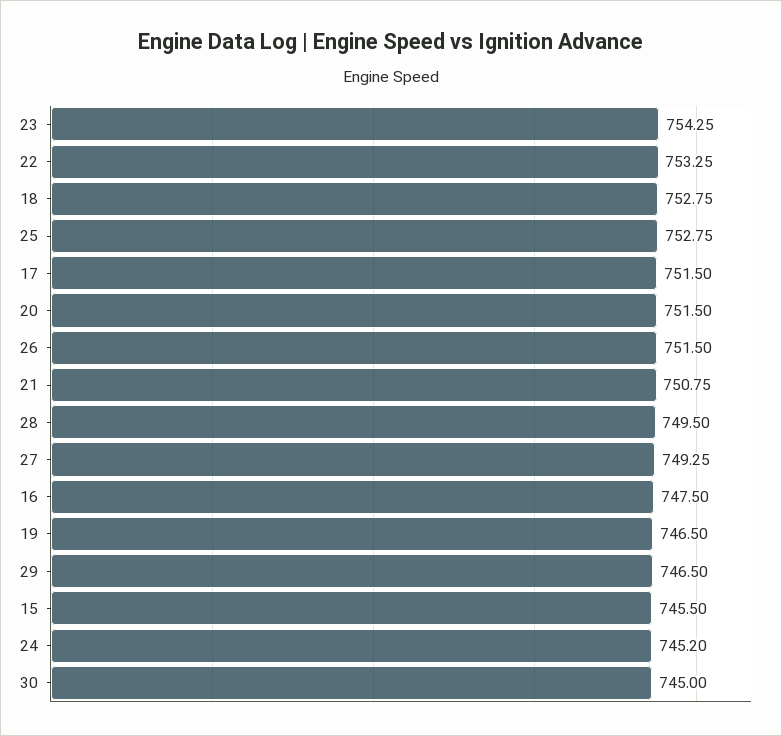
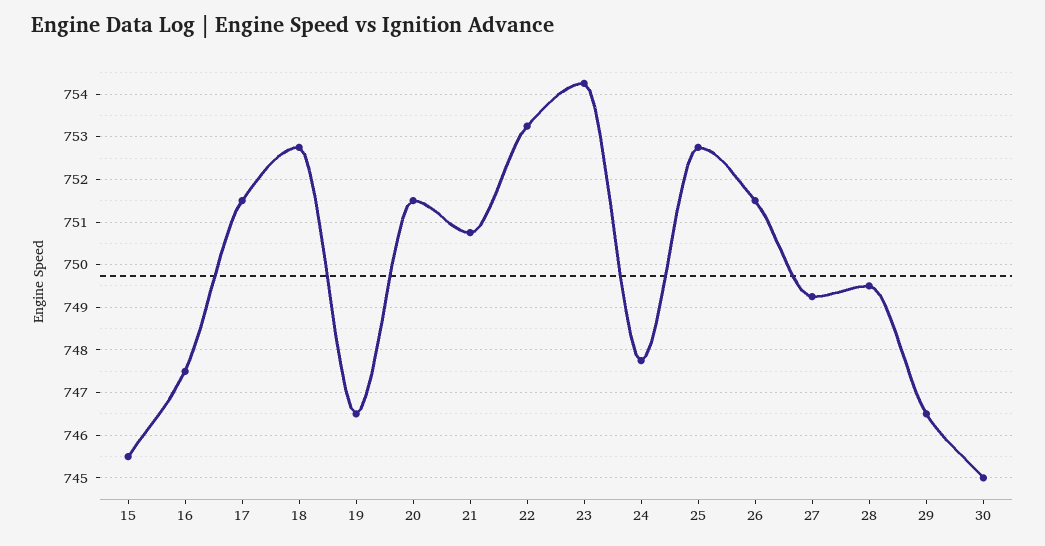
24: 745.2 -> 747.8

